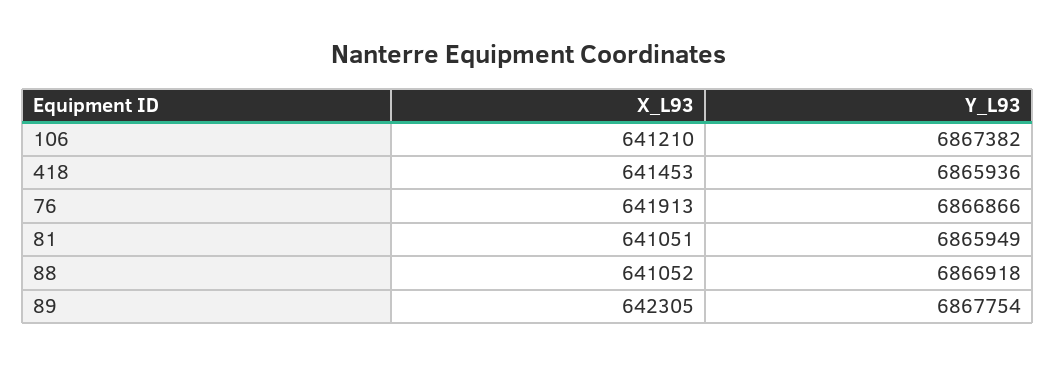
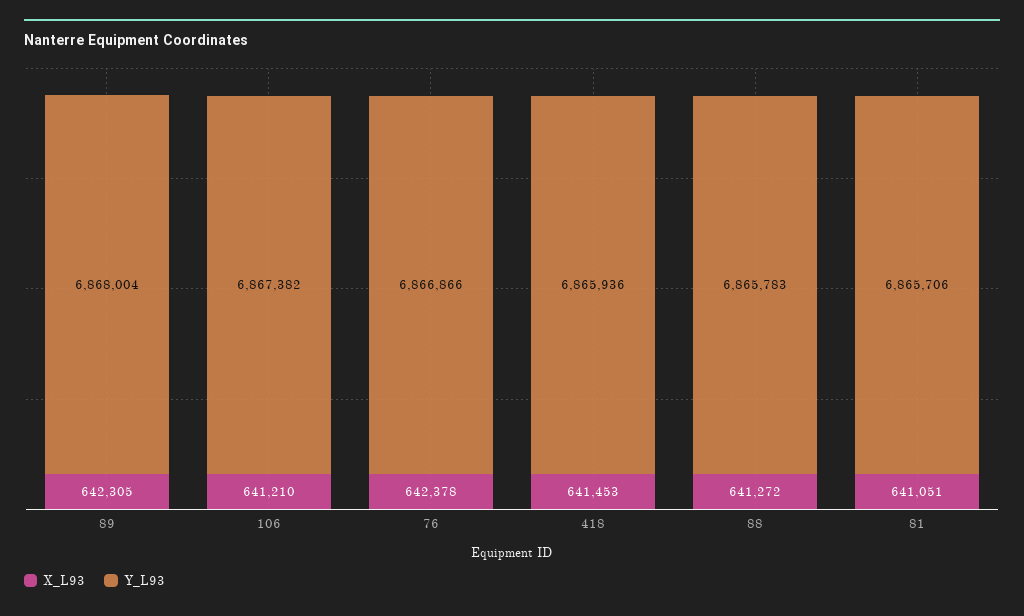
X_L93, 76: 641913 -> 642378
Y_L93, 81: 6865949 -> 6865706
X_L93, 88: 641052 -> 641272
Y_L93, 88: 6866918 -> 6865783
Y_L93, 89: 6867754 -> 6868004

